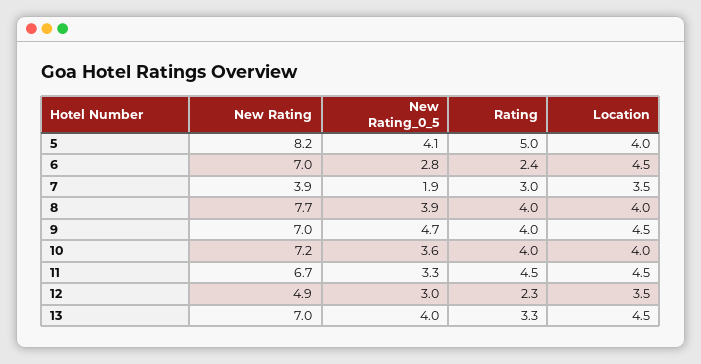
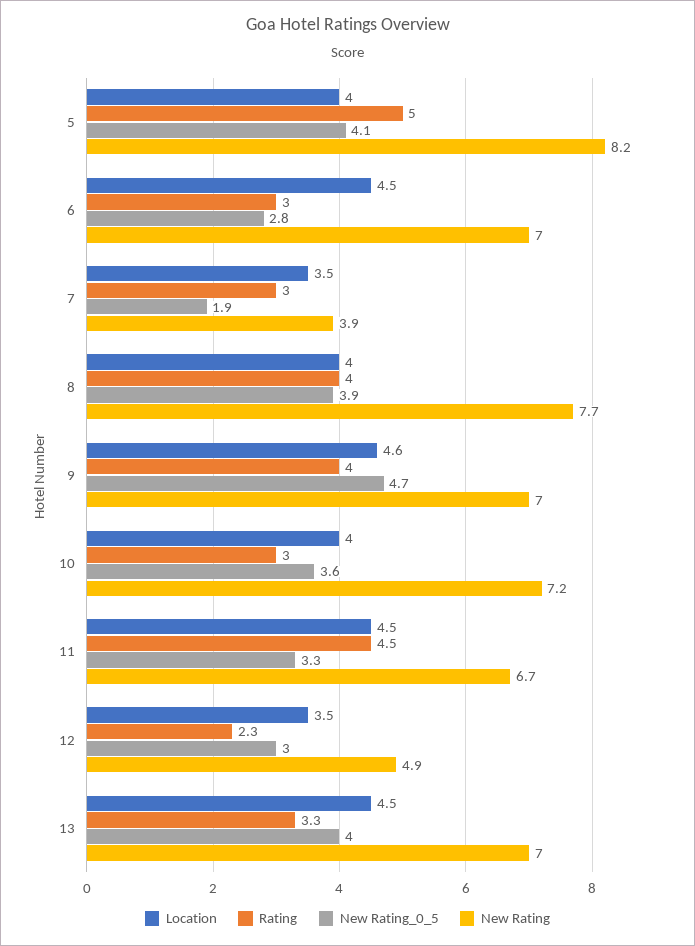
Rating, 6: 2.4 -> 3
Location, 9: 4.5 -> 4.6
Rating, 10: 4 -> 3

